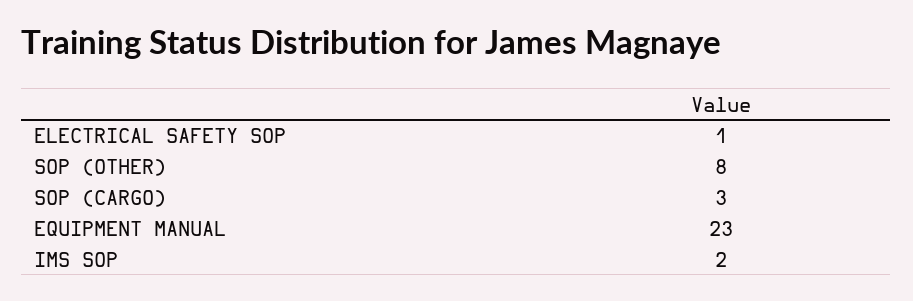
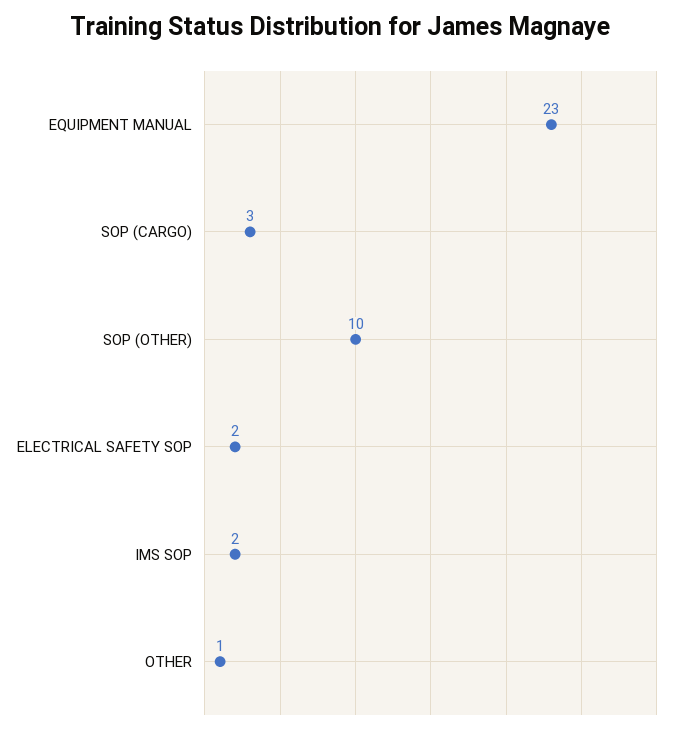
ELECTRICAL SAFETY SOP: 1 -> 2
SOP (OTHER): 8 -> 10
OTHER: none -> 1

